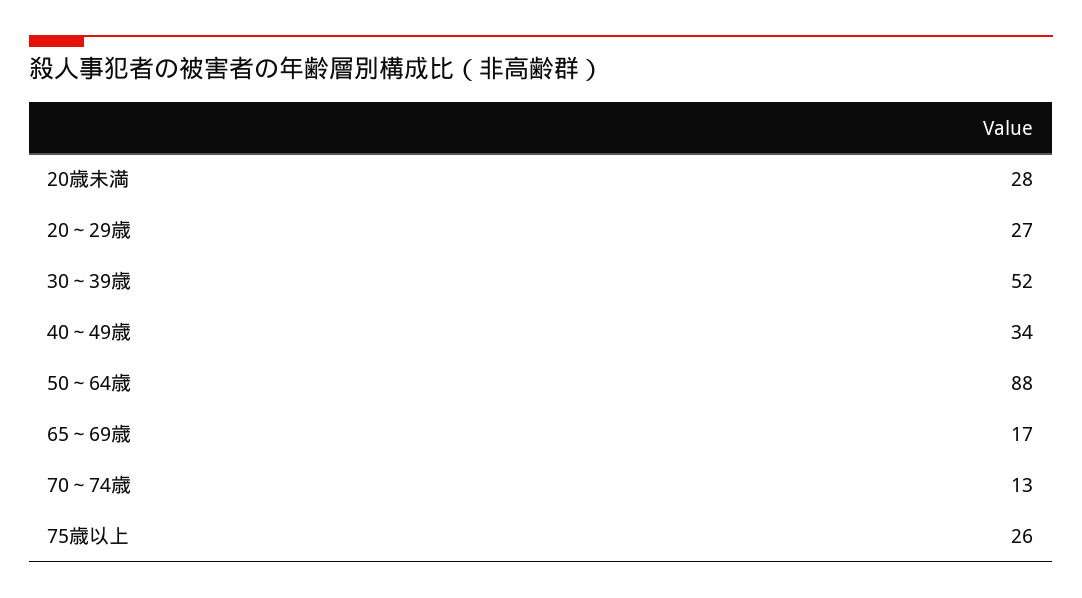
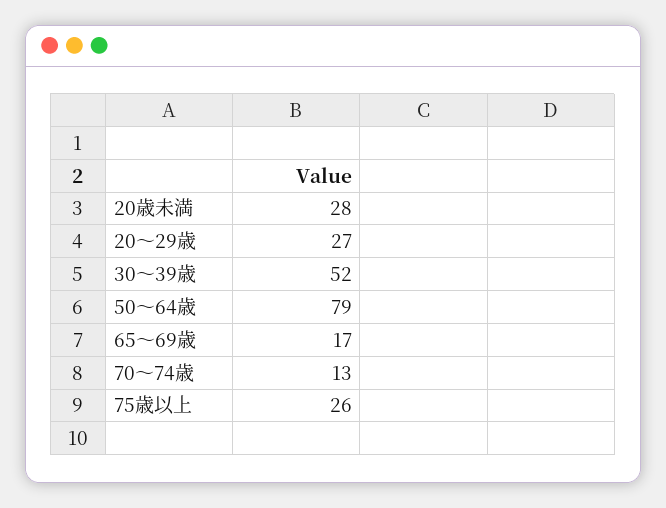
40～49歳: 34 -> none
50～64歳: 88 -> 79

